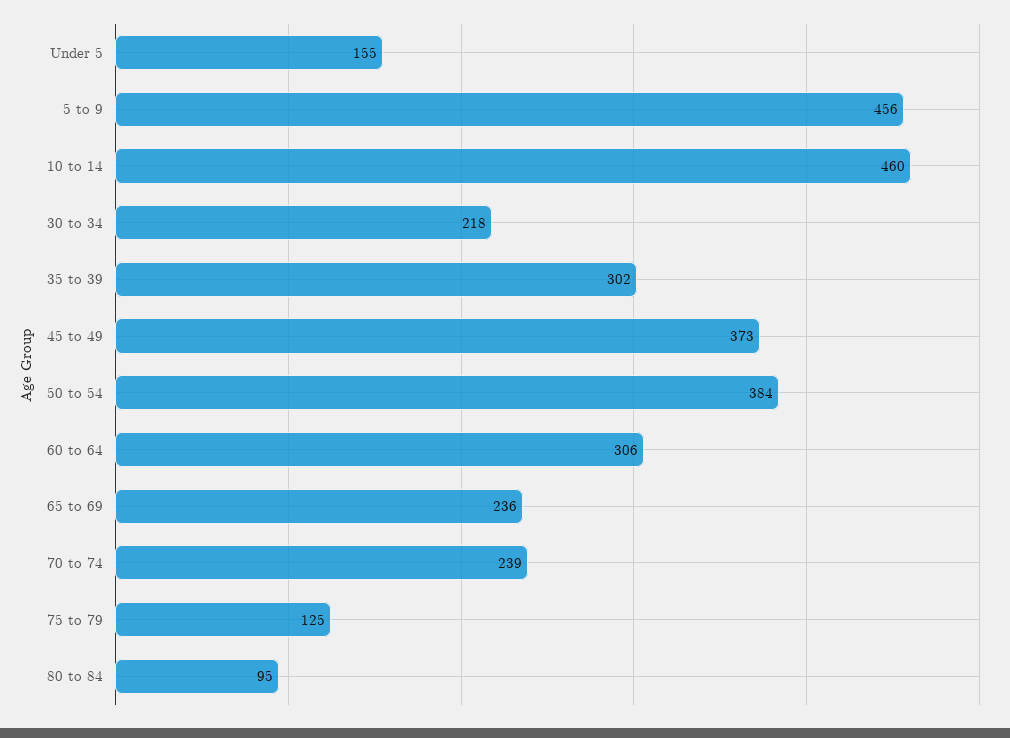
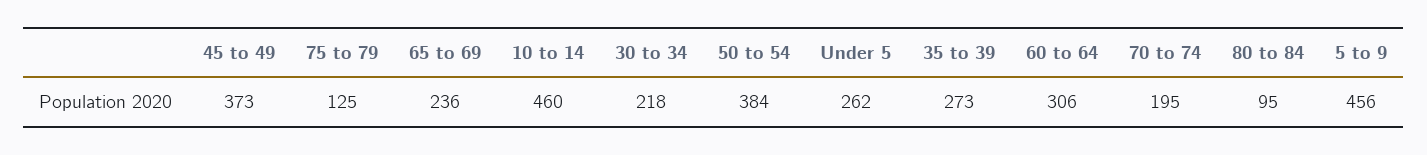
Under 5: 155 -> 262
35 to 39: 302 -> 273
70 to 74: 239 -> 195

